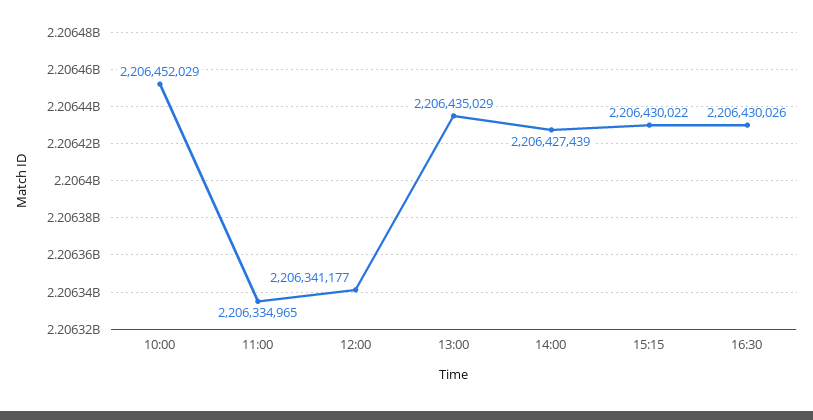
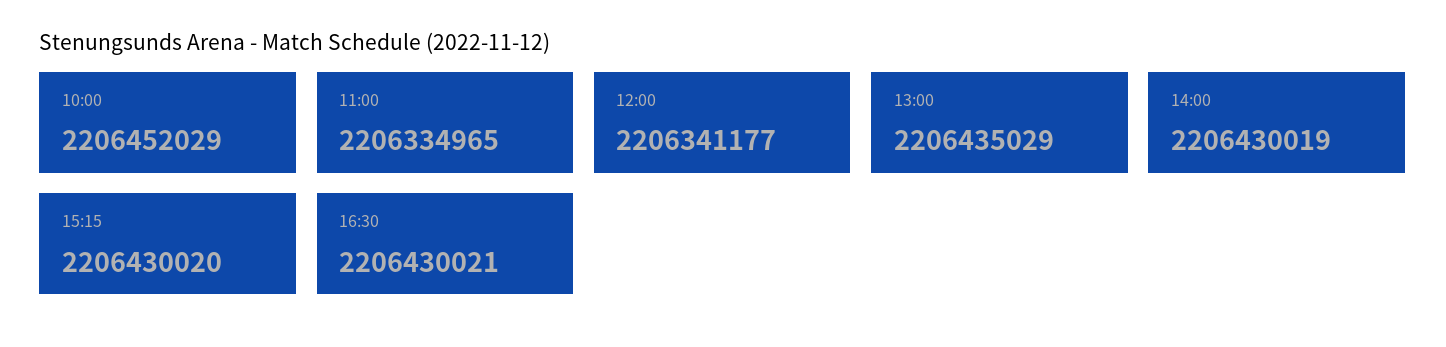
14:00: 2206427439 -> 2206430019
15:15: 2206430022 -> 2206430020
16:30: 2206430026 -> 2206430021

